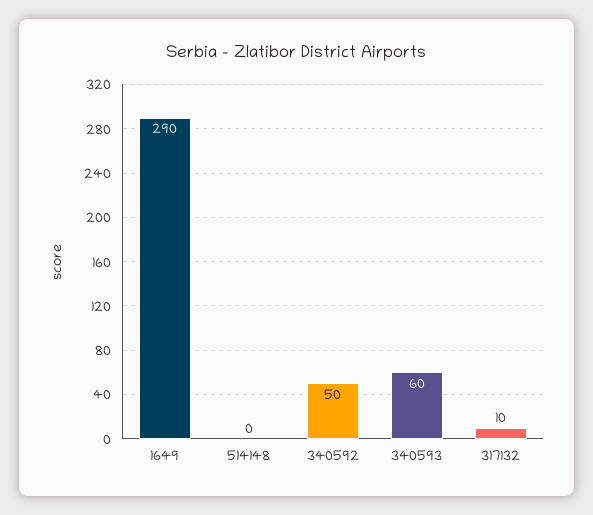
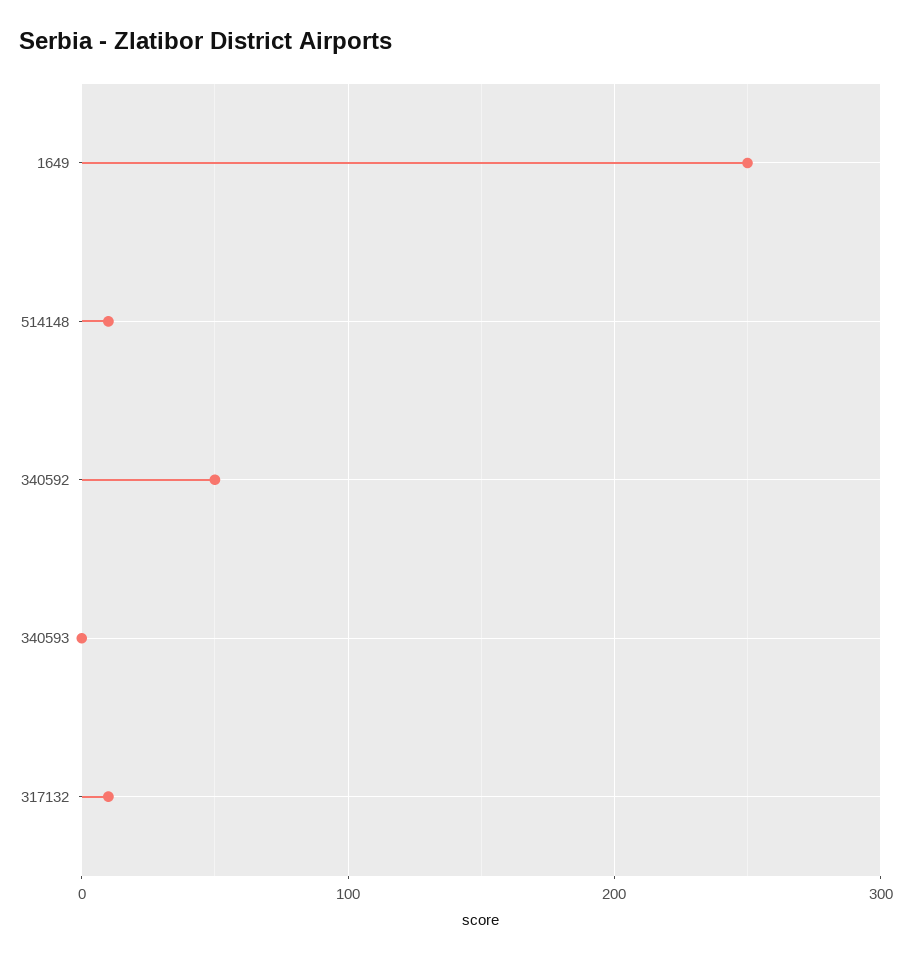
1649: 290 -> 250
514148: 0 -> 10
340593: 60 -> 0

